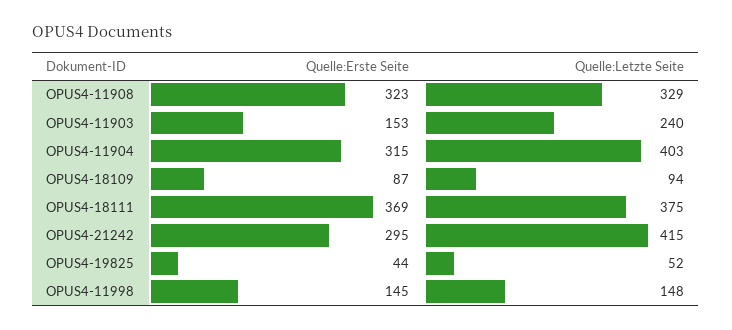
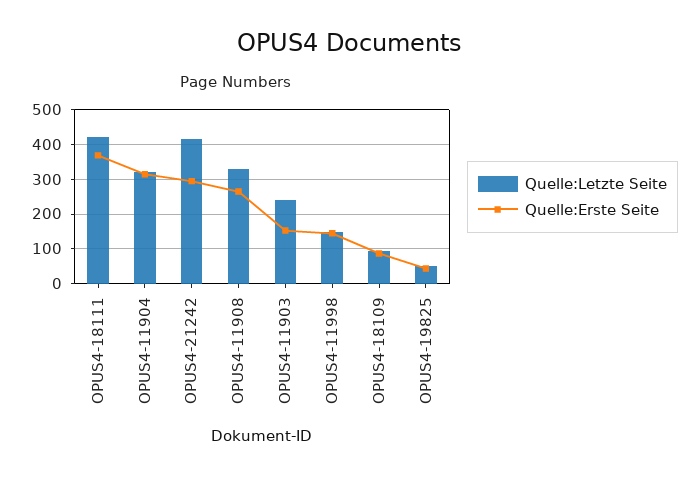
Quelle:Erste Seite, OPUS4-11908: 323 -> 260
Quelle:Letzte Seite, OPUS4-11904: 403 -> 320
Quelle:Letzte Seite, OPUS4-18111: 375 -> 420

